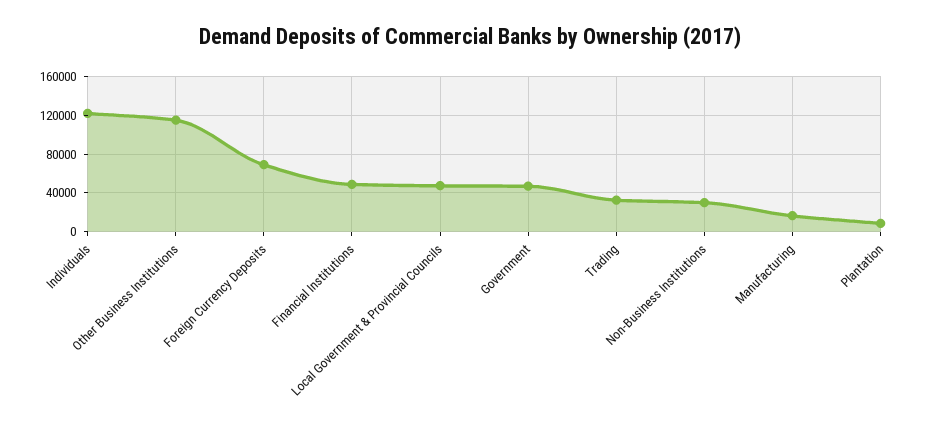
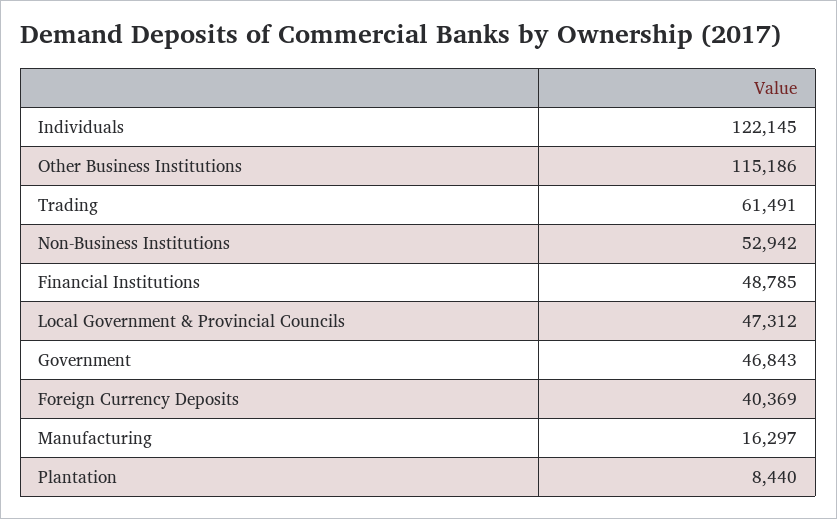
Foreign Currency Deposits: 70000 -> 40369
Trading: 30000 -> 61491
Non-Business Institutions: 30000 -> 52942

